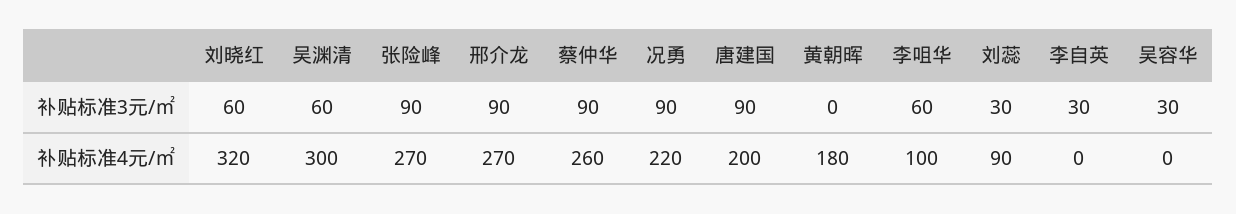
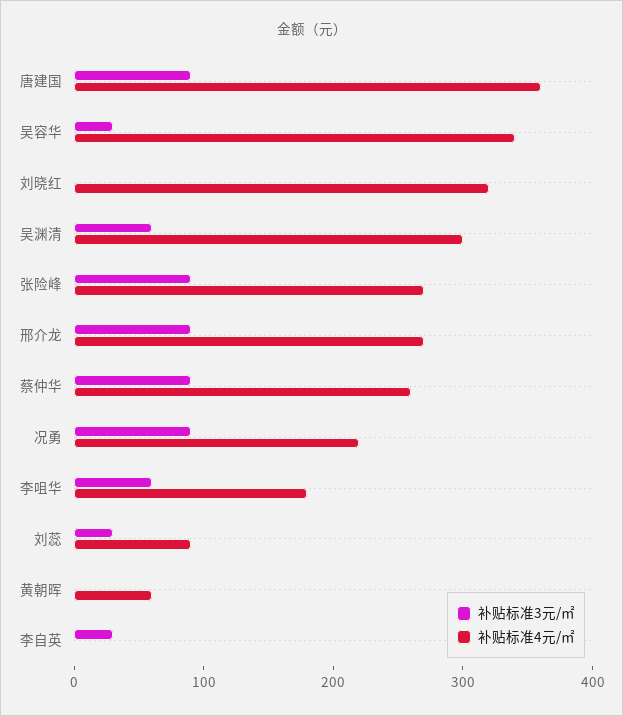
补贴标准3元/㎡, 刘晓红: 60 -> 0
补贴标准4元/㎡, 唐建国: 200 -> 360
补贴标准4元/㎡, 黄朝晖: 180 -> 60
补贴标准4元/㎡, 李咀华: 100 -> 180
补贴标准4元/㎡, 吴容华: 0 -> 340

